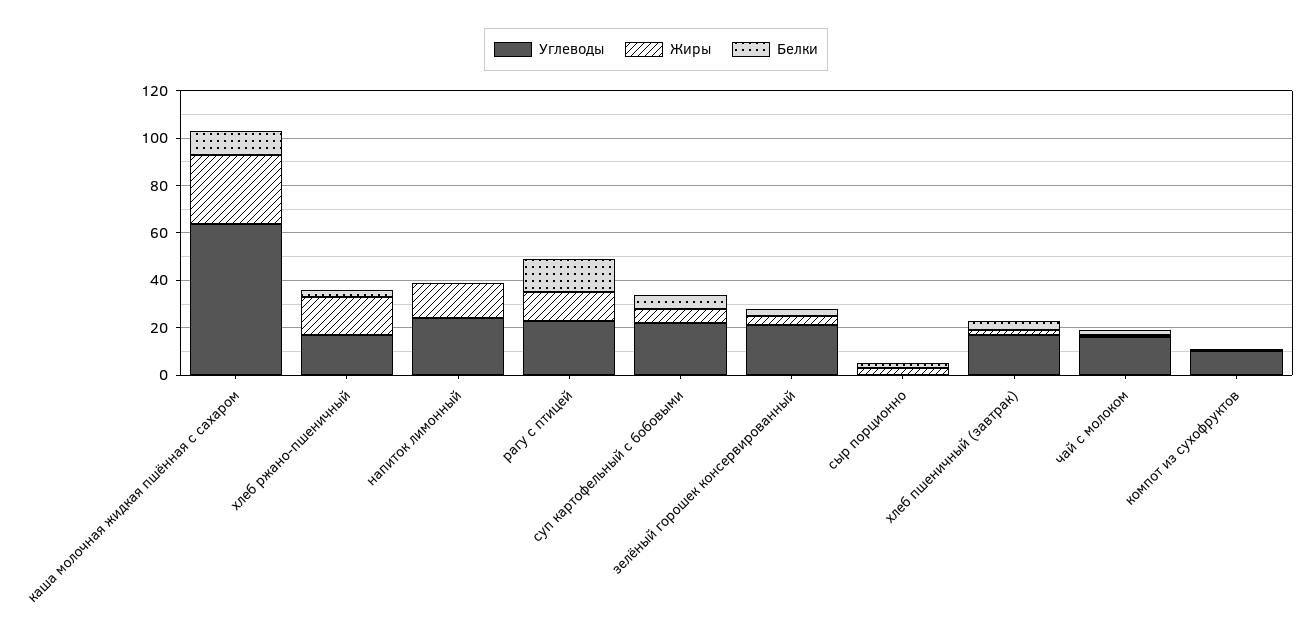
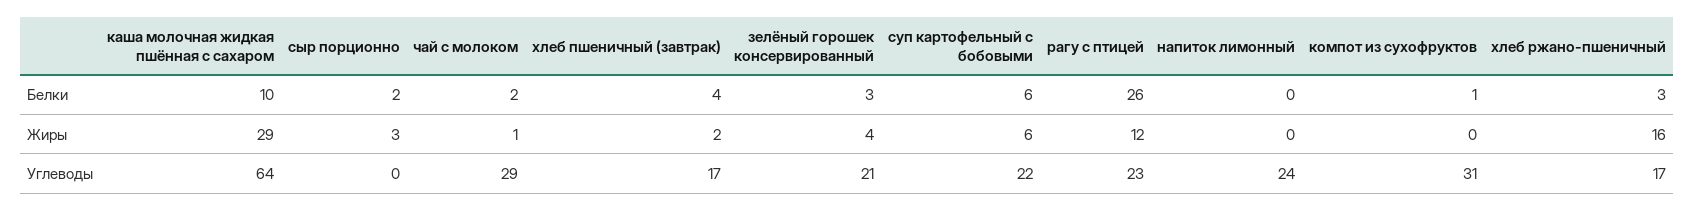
Жиры, напиток лимонный: 15 -> 0
Белки, рагу с птицей: 15 -> 26
Углеводы, чай с молоком: 15 -> 29
Углеводы, компот из сухофруктов: 10 -> 31

